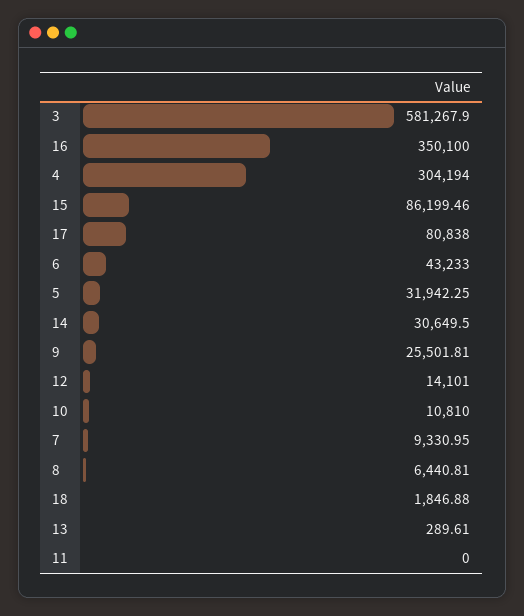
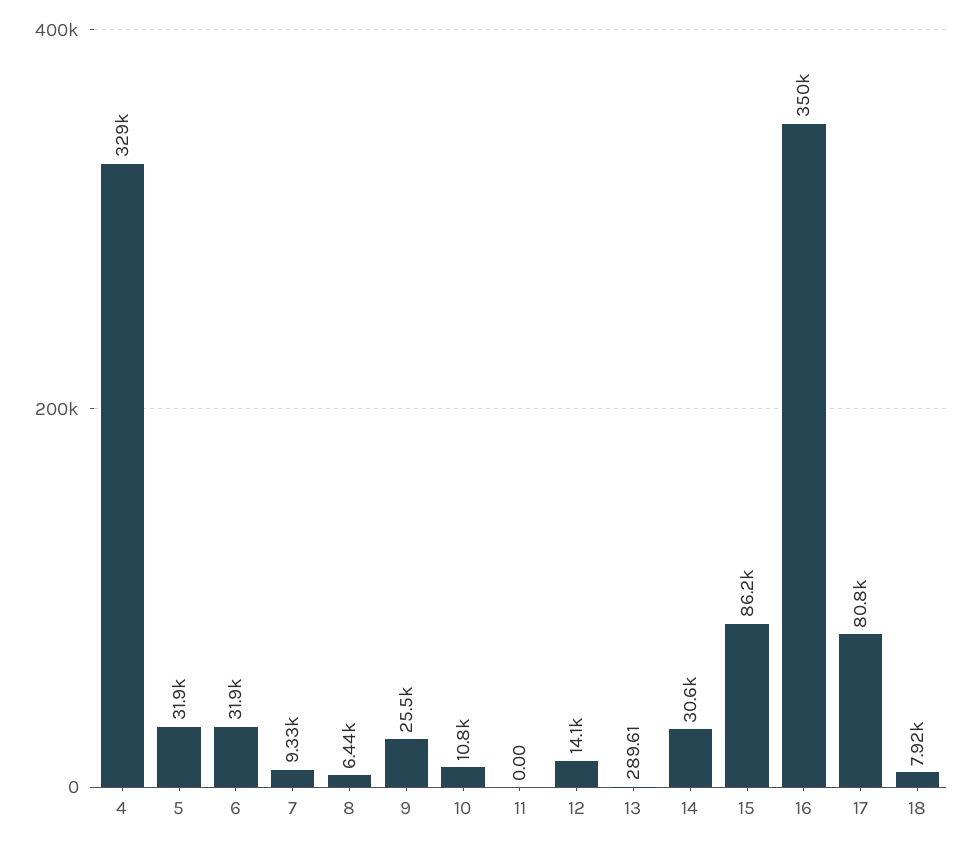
3: 581267.9 -> none
4: 304194 -> 329000
6: 43233 -> 31900
18: 1846.88 -> 7920

